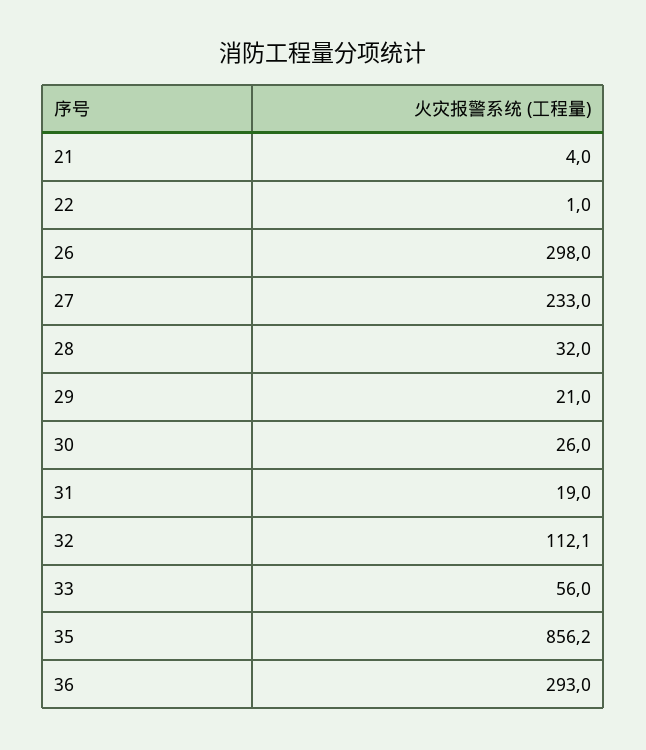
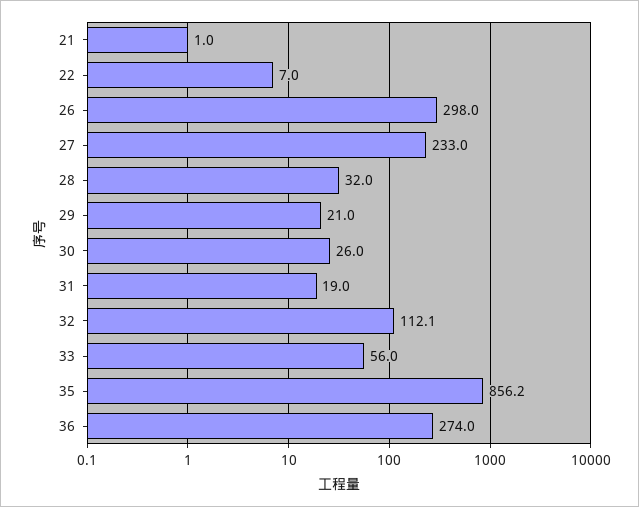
21: 4 -> 1
22: 1 -> 7
36: 293 -> 274

